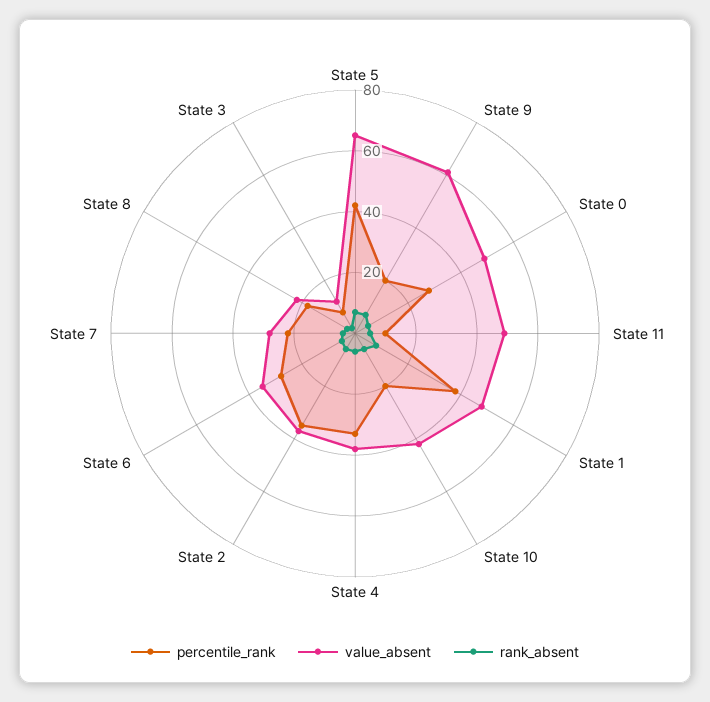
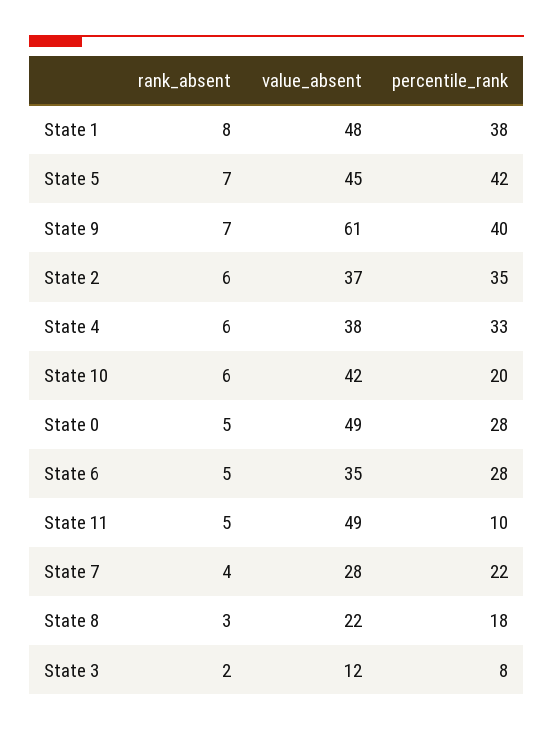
value_absent, State 5: 65 -> 45
percentile_rank, State 9: 20 -> 40

